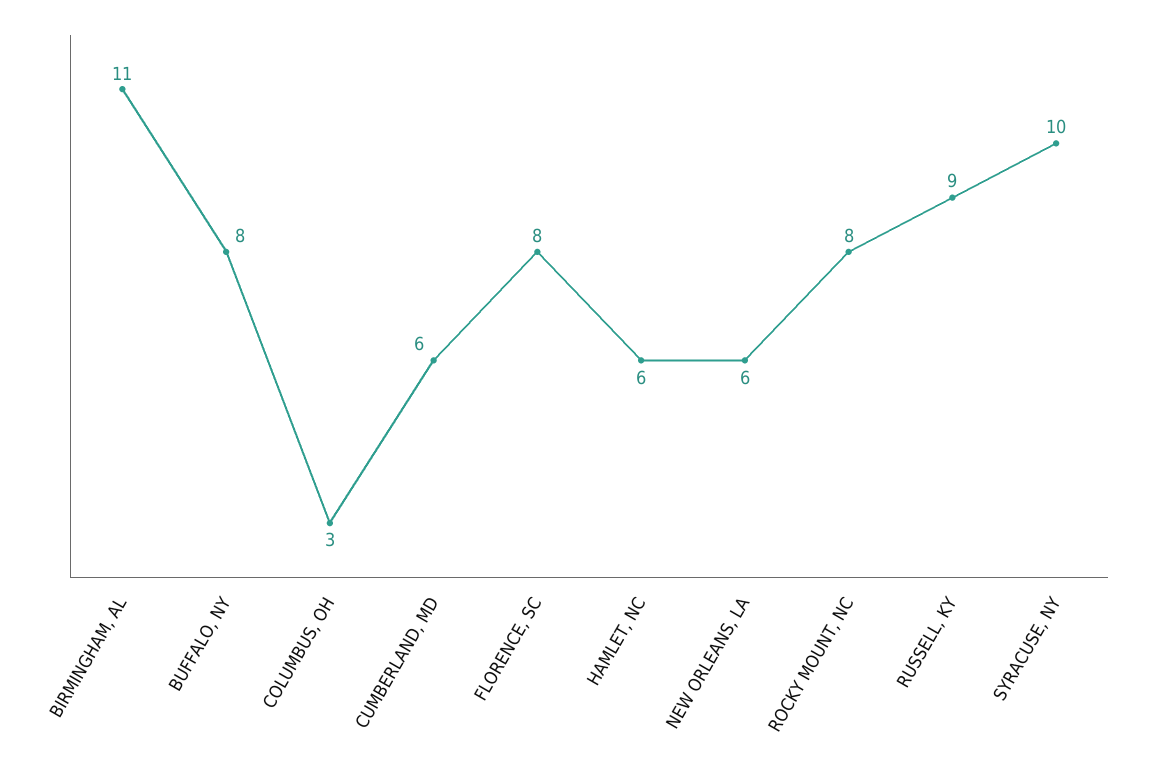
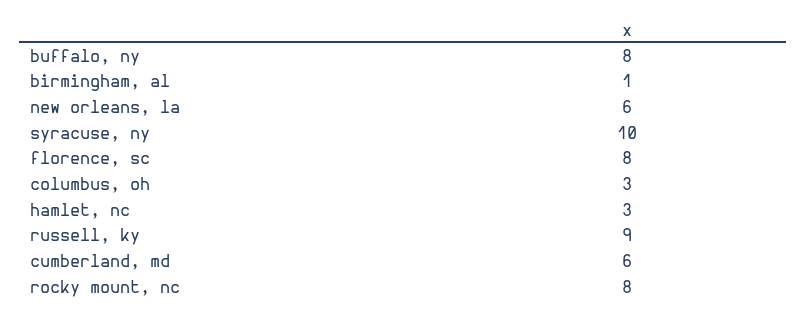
BIRMINGHAM, AL: 11 -> 1
HAMLET, NC: 6 -> 3

